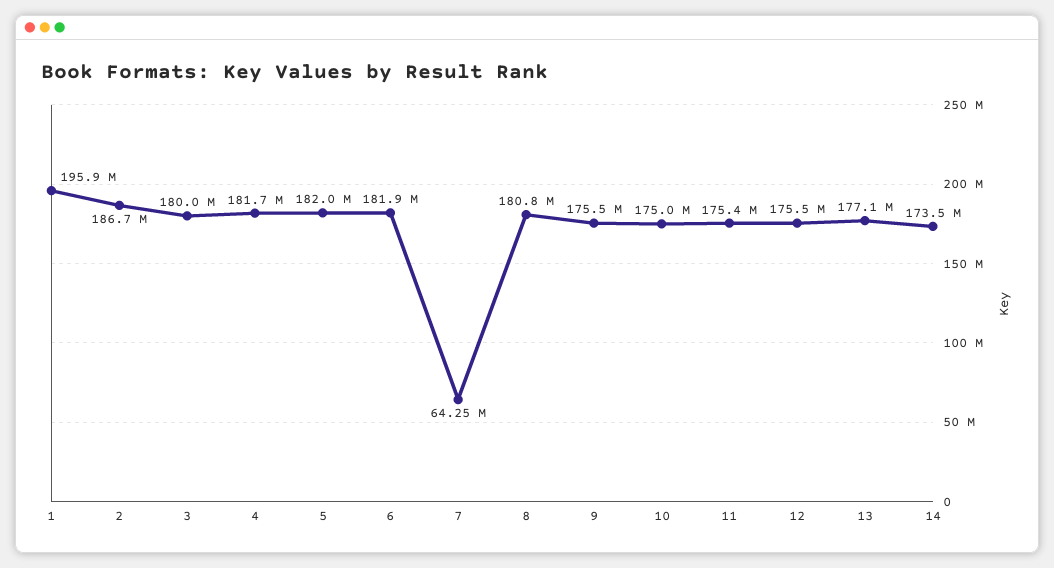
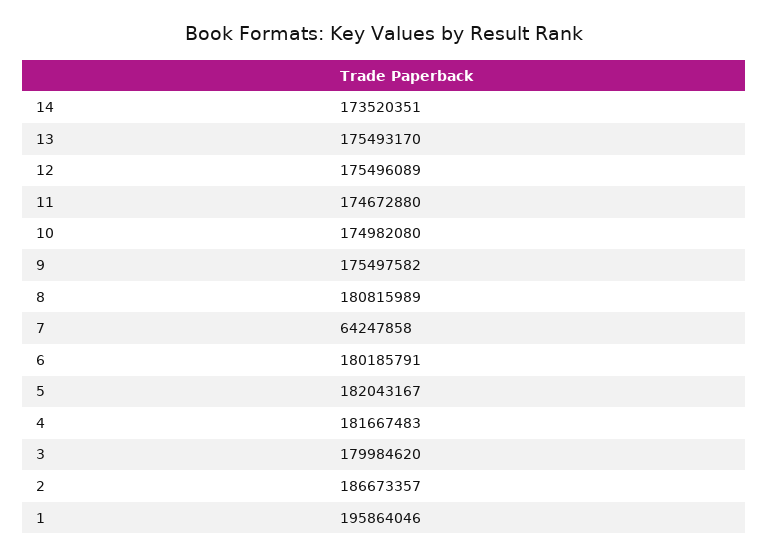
6: 181900000 -> 180185791
11: 175400000 -> 174672880
13: 177100000 -> 175493170

